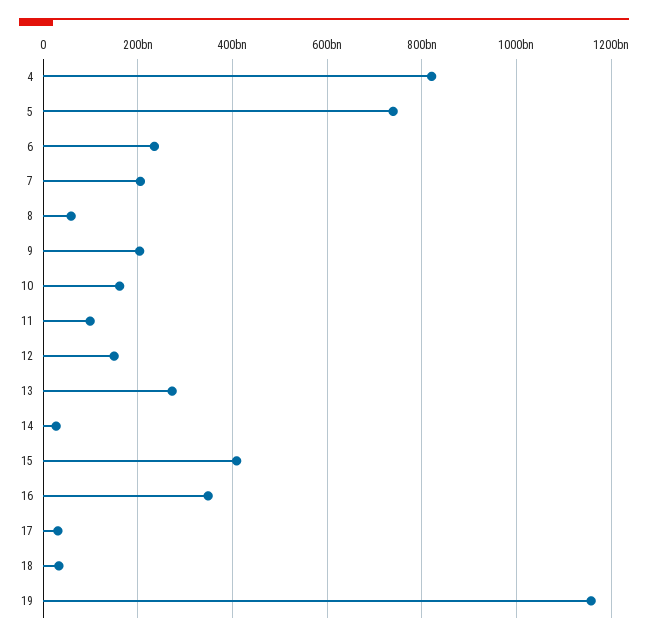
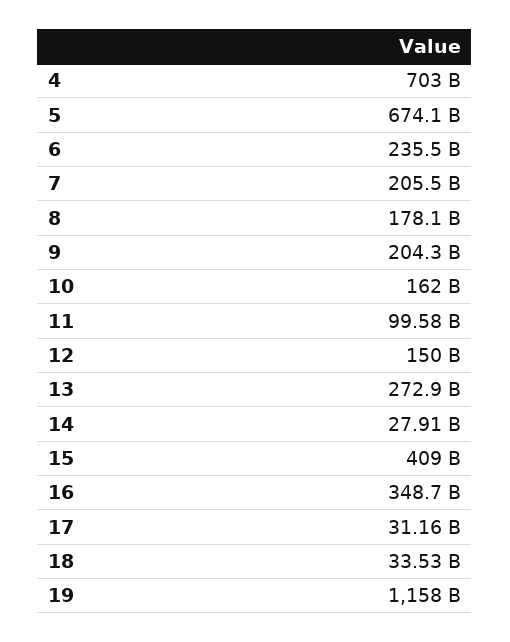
4: 820000000000 -> 703000000000
5: 740000000000 -> 674100000000
8: 60000000000 -> 178100000000

